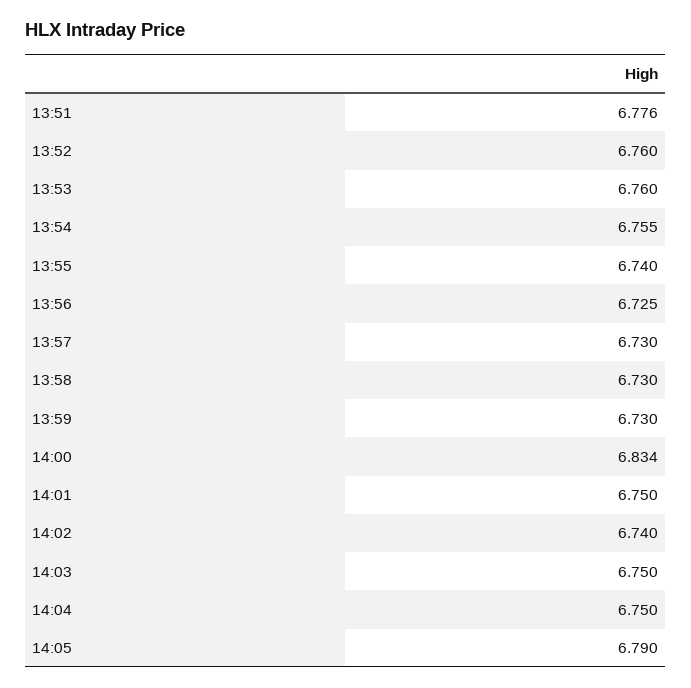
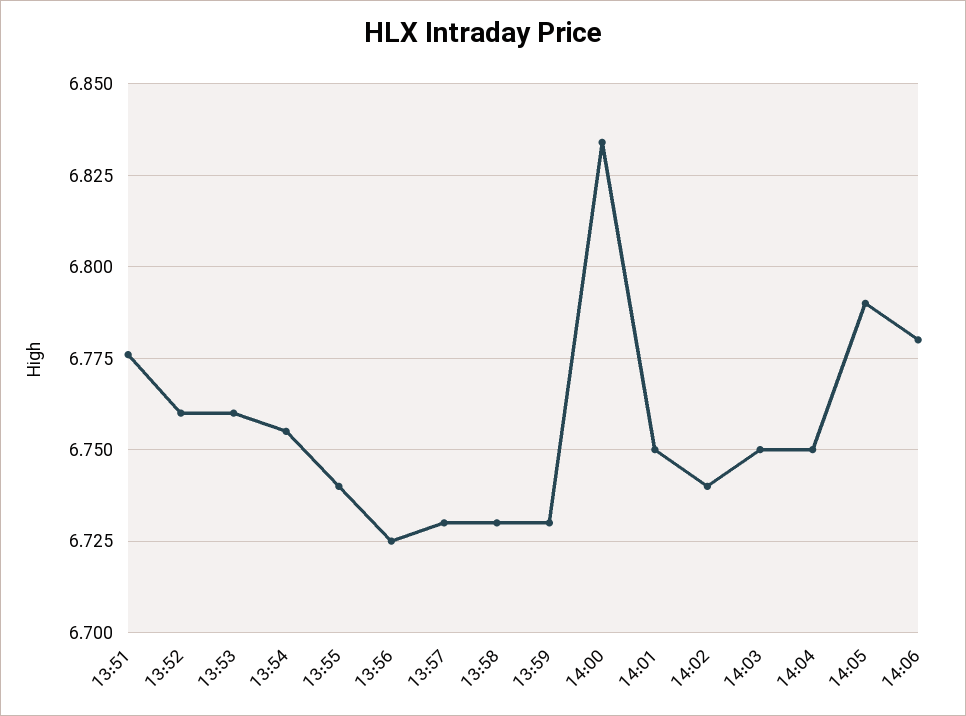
14:06: none -> 6.78

